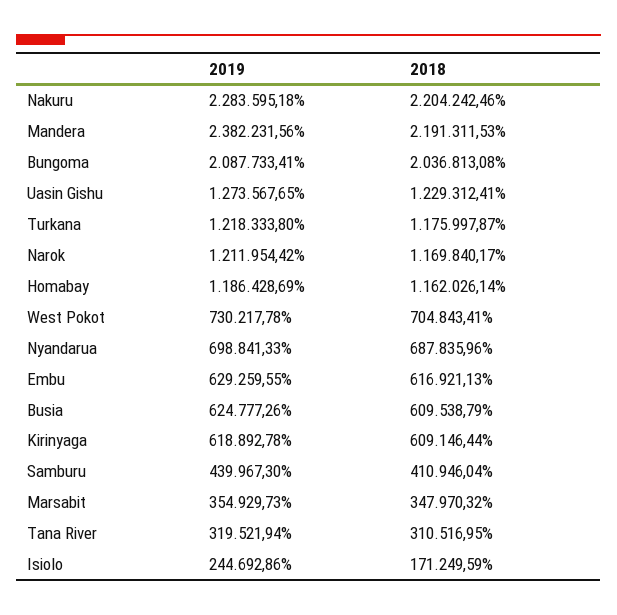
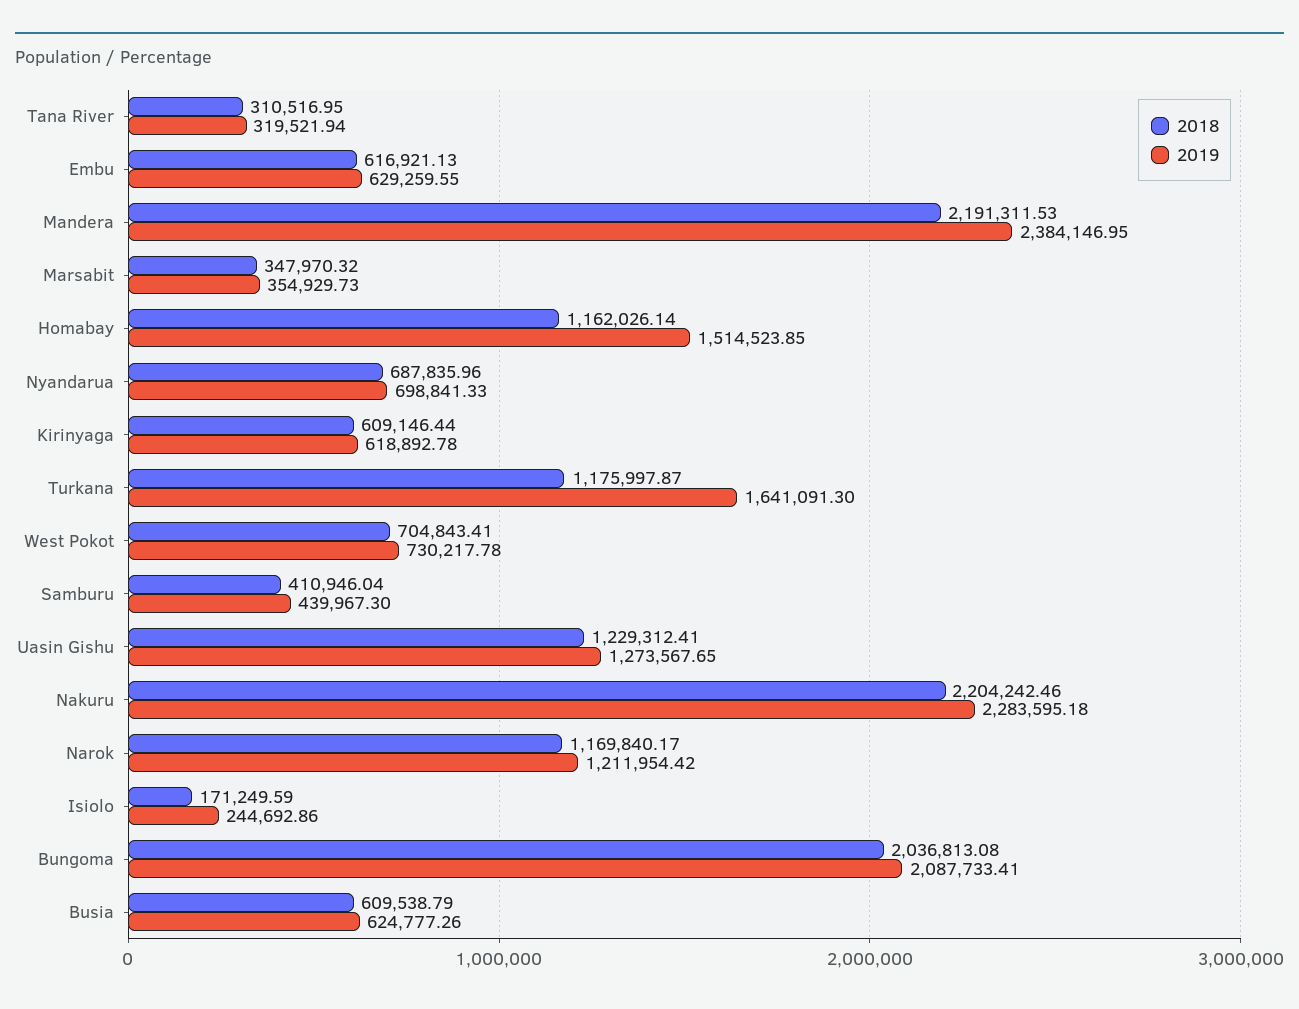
2019, Mandera: 2382231.56 -> 2384146.95
2019, Turkana: 1218333.8 -> 1641091.3
2019, Homabay: 1186428.69 -> 1514523.85

